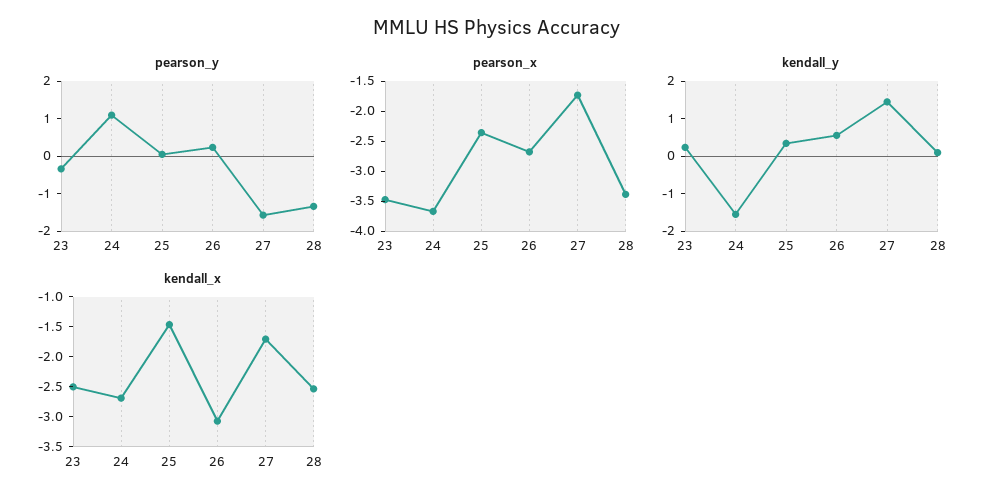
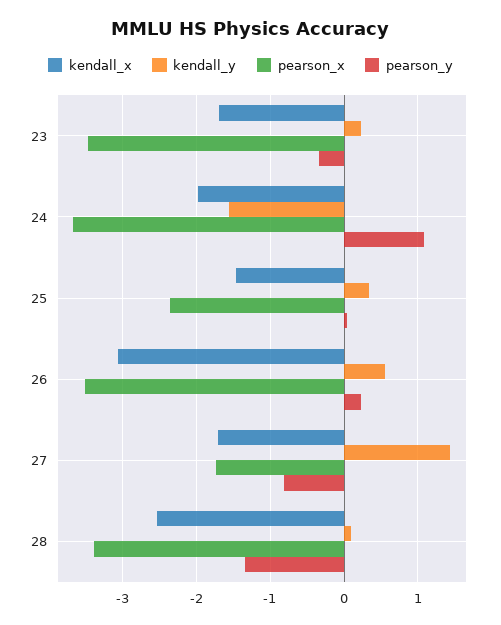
pearson_y, 27: -1.5 -> -0.8
pearson_x, 26: -2.75 -> -3.5
kendall_x, 23: -2.5 -> -1.7
kendall_x, 24: -2.75 -> -2

